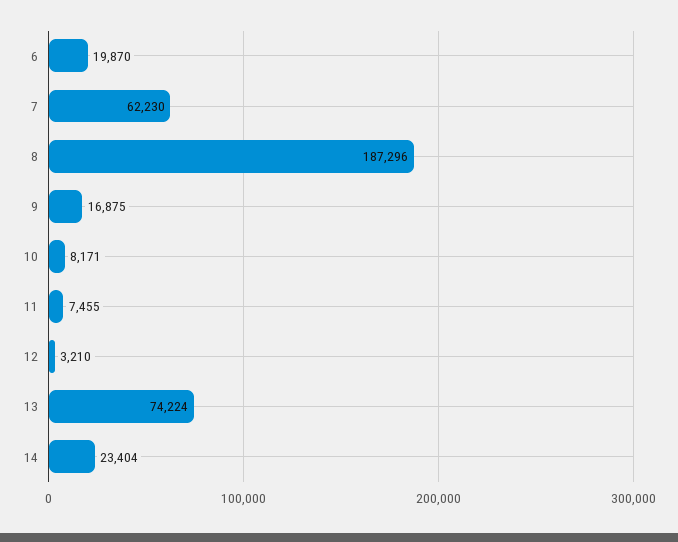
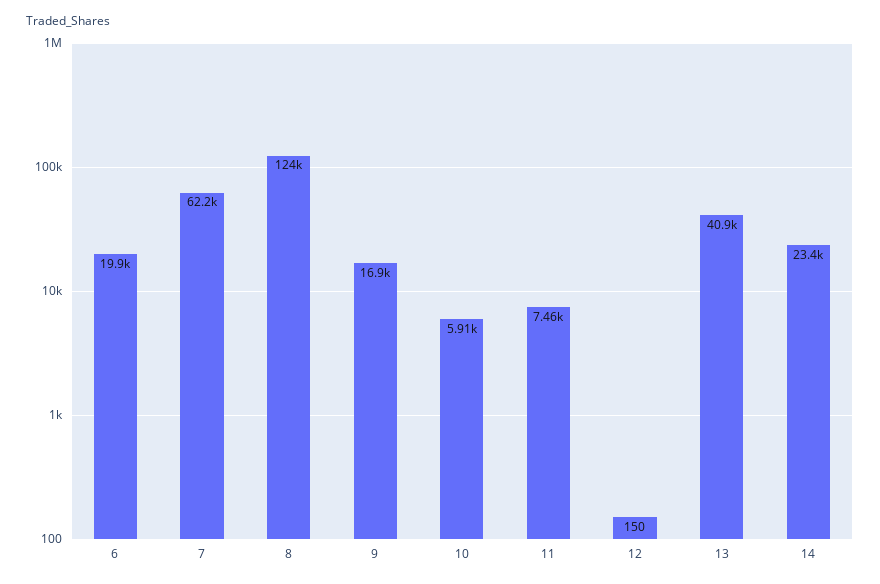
8: 187296 -> 124000
10: 8171 -> 5910
12: 3210 -> 150
13: 74224 -> 40900

